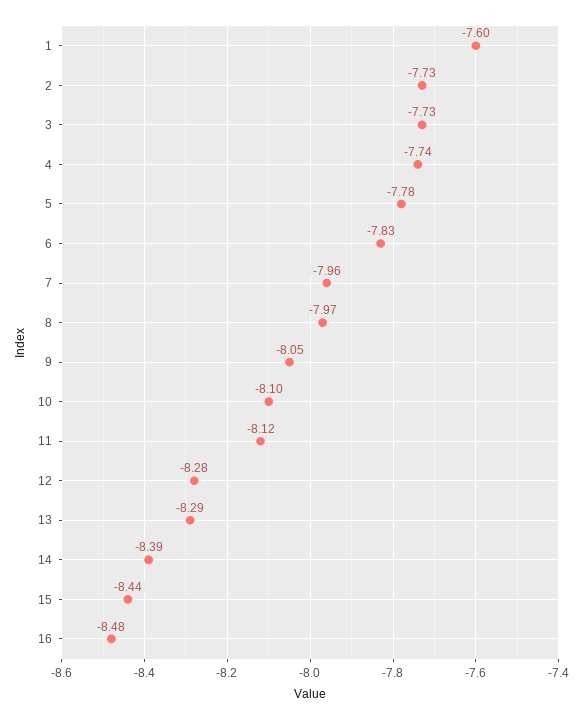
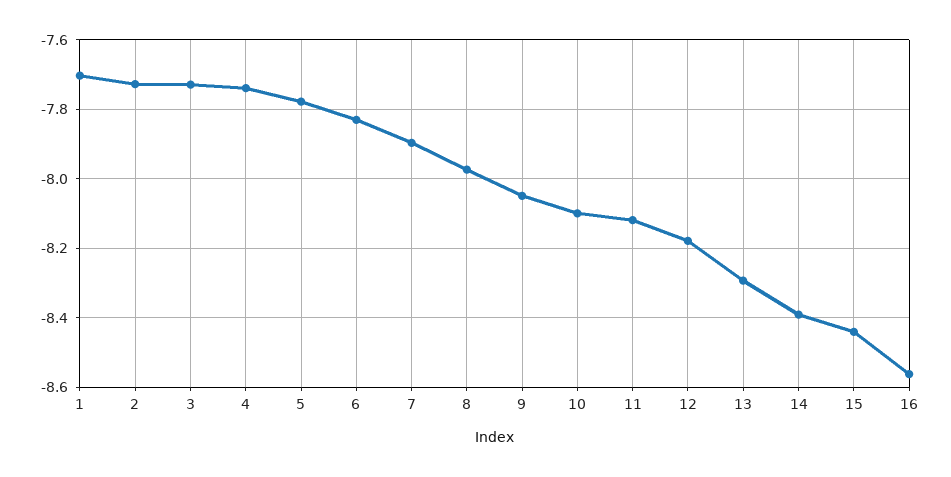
1: -7.6 -> -7.7
7: -7.96 -> -7.9
12: -8.28 -> -8.18
16: -8.48 -> -8.56

